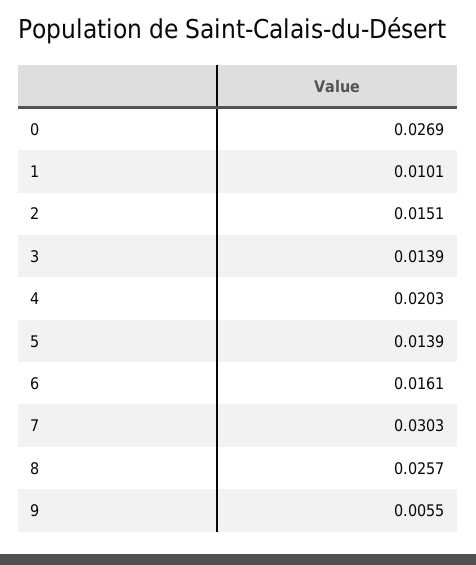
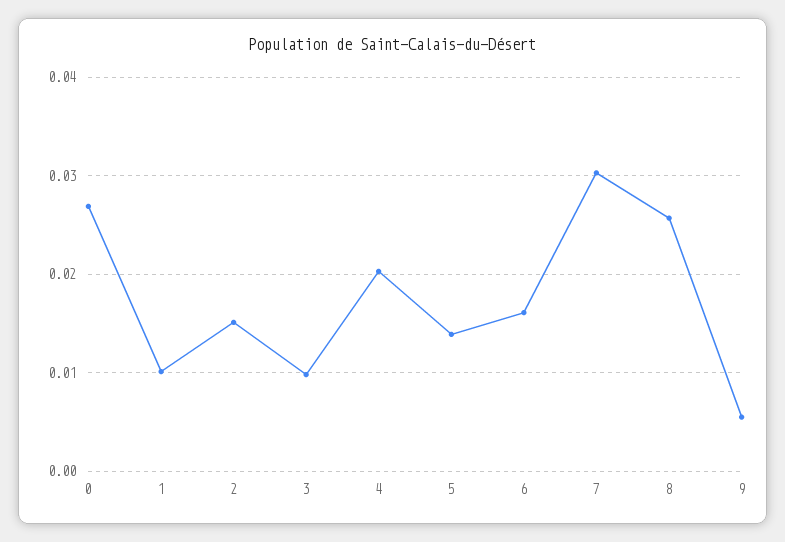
3: 0.0139 -> 0.01

